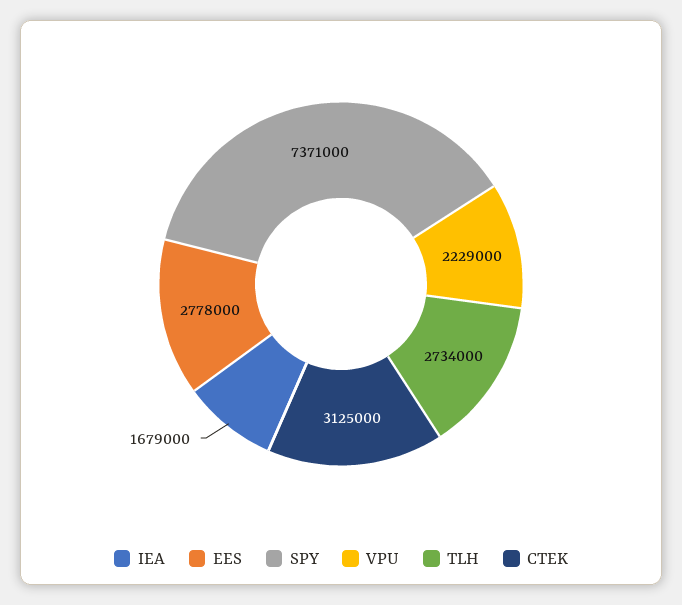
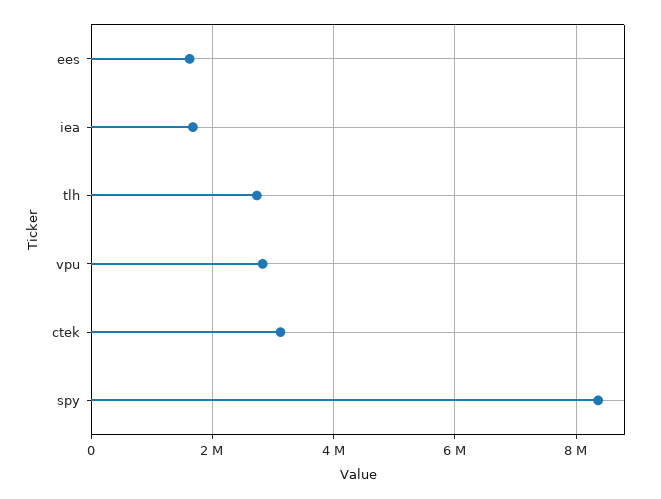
EES: 2778000 -> 1600000
SPY: 7371000 -> 8400000
VPU: 2229000 -> 2800000

